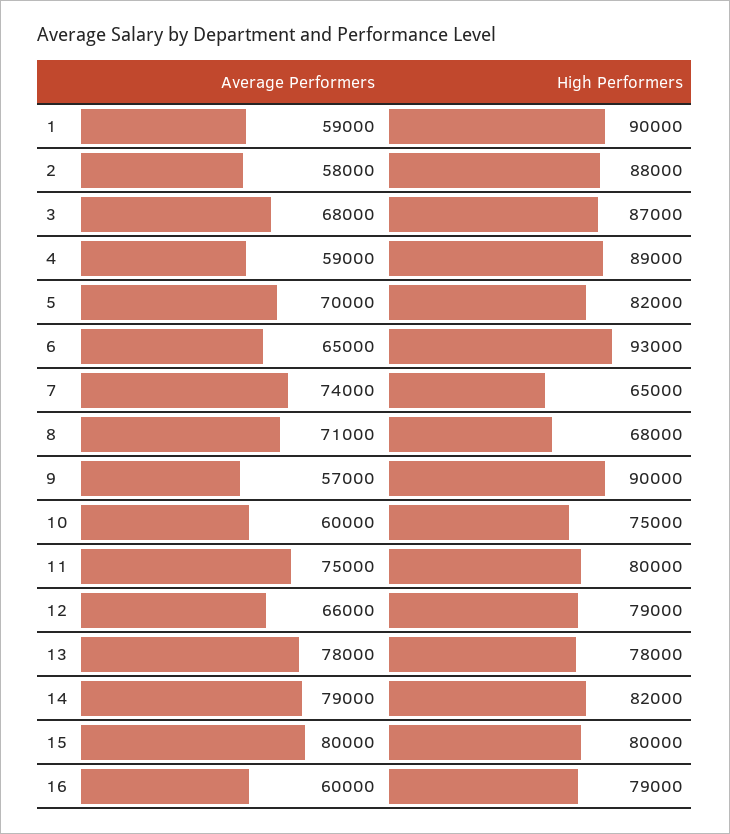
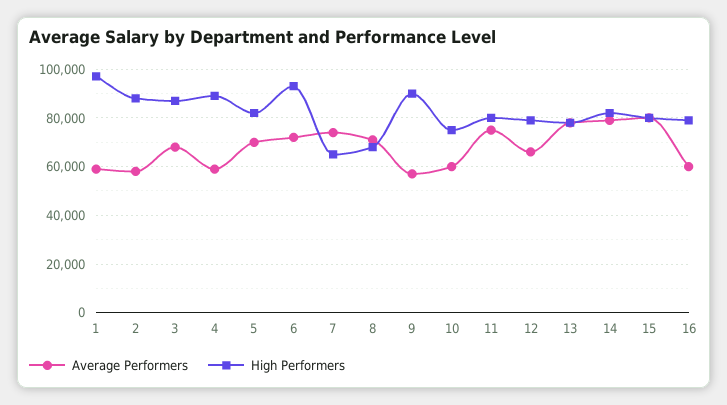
High Performers, 1: 90000 -> 97500
Average Performers, 6: 65000 -> 72500

